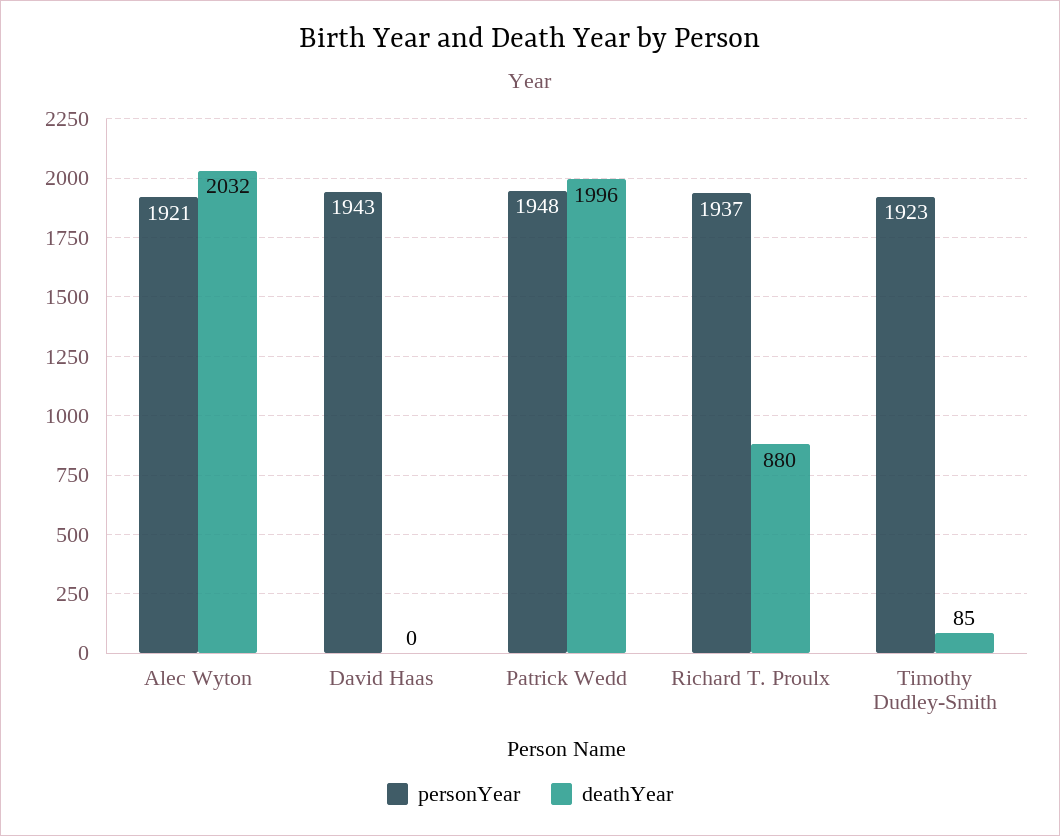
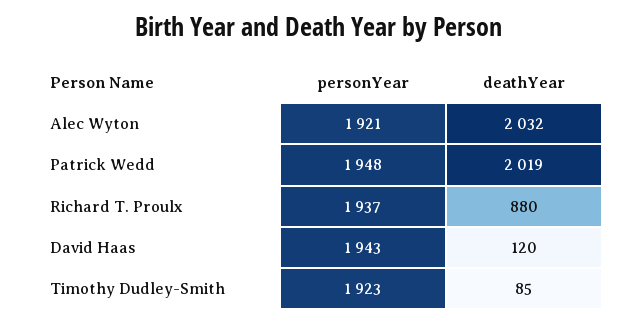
deathYear, David Haas: 0 -> 120
deathYear, Patrick Wedd: 1996 -> 2019

